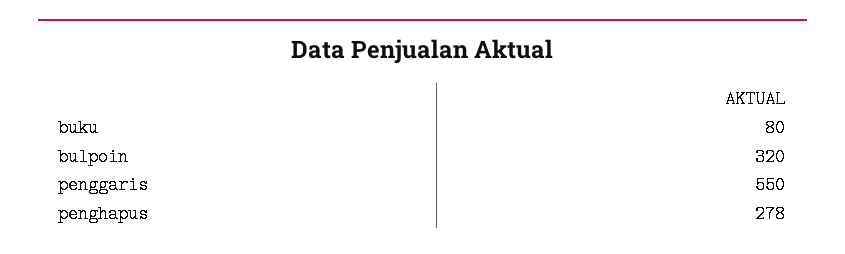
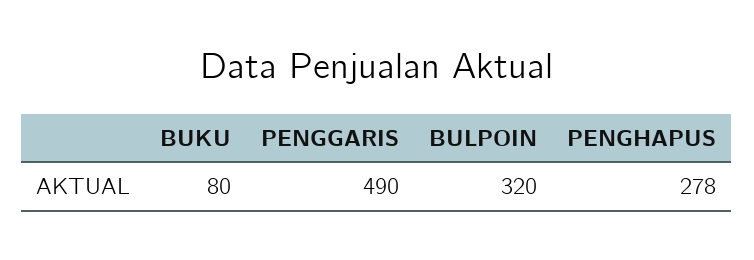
penggaris: 550 -> 490

